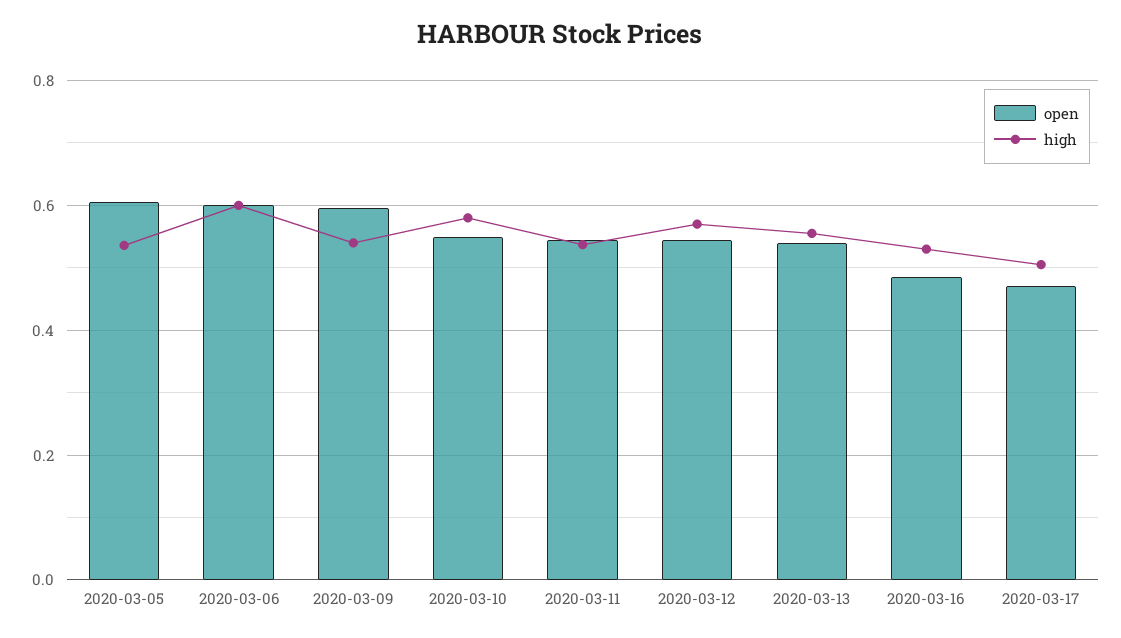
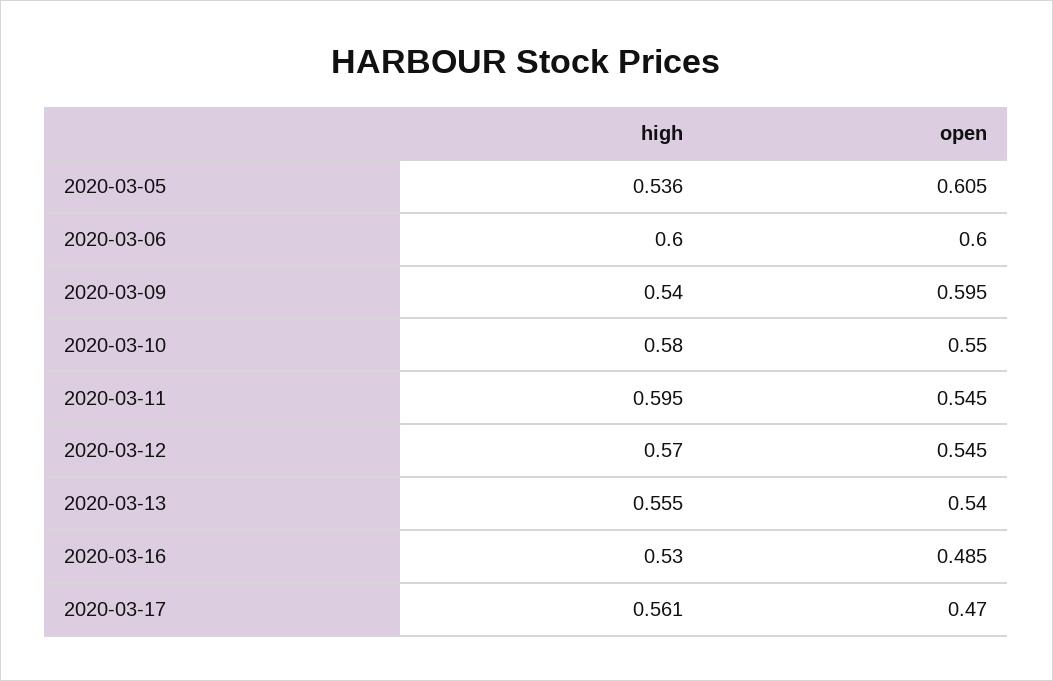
high, 2020-03-11: 0.54 -> 0.595
high, 2020-03-17: 0.5 -> 0.561

